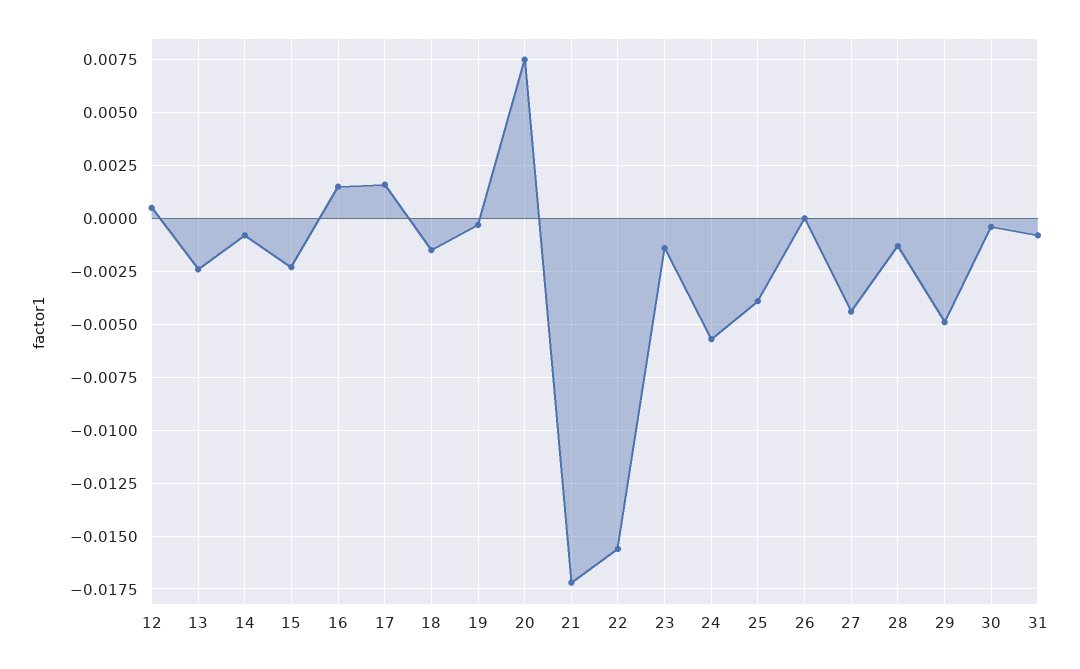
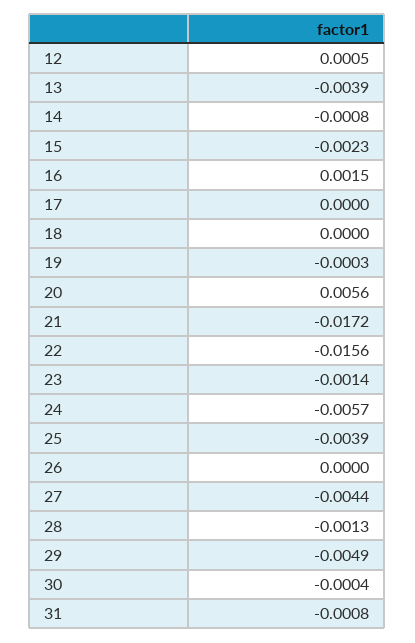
13: -0.0025 -> -0.0039
17: 0.0015 -> 0
18: -0.0015 -> 0
20: 0.0075 -> 0.0056

